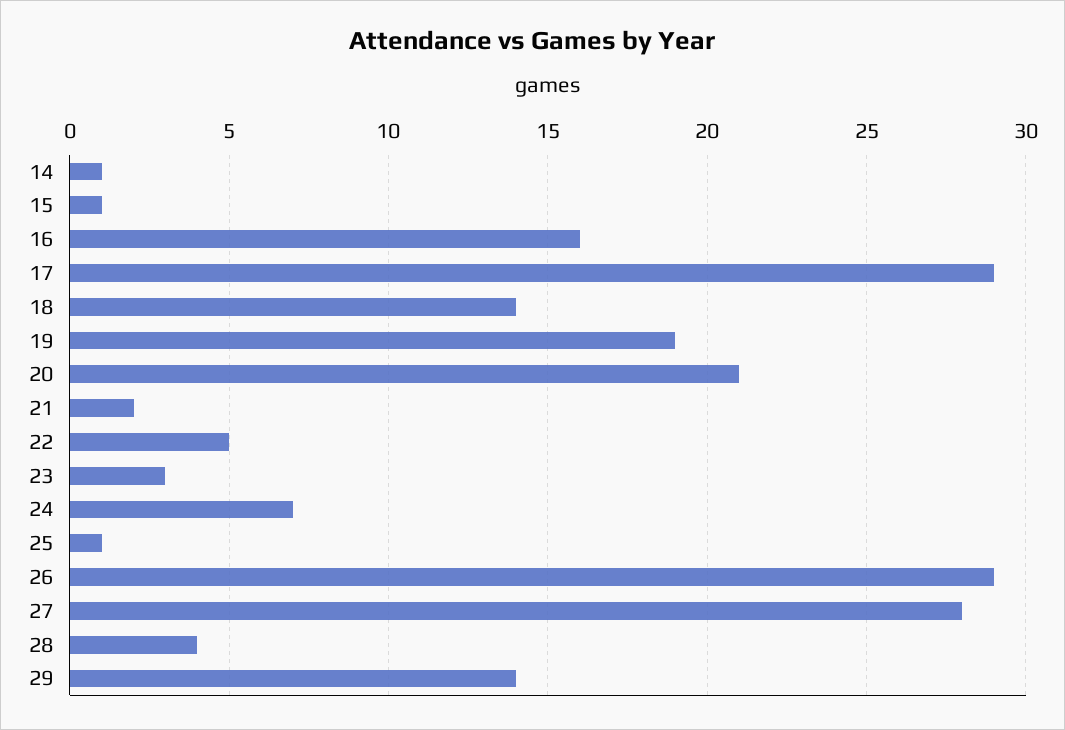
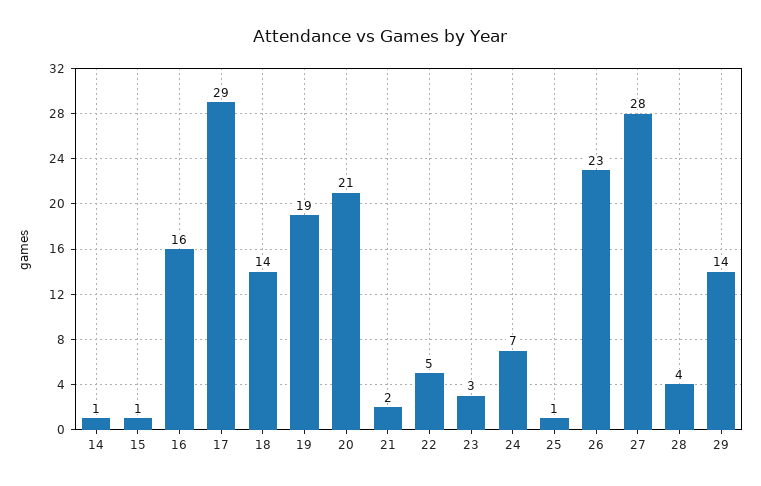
26: 29 -> 23

